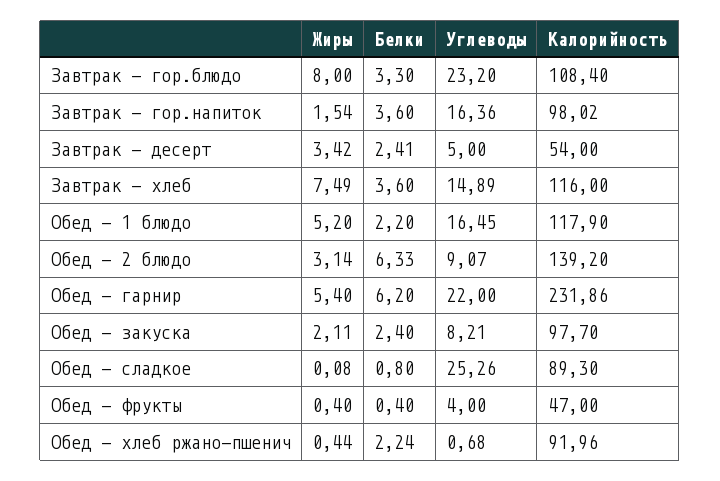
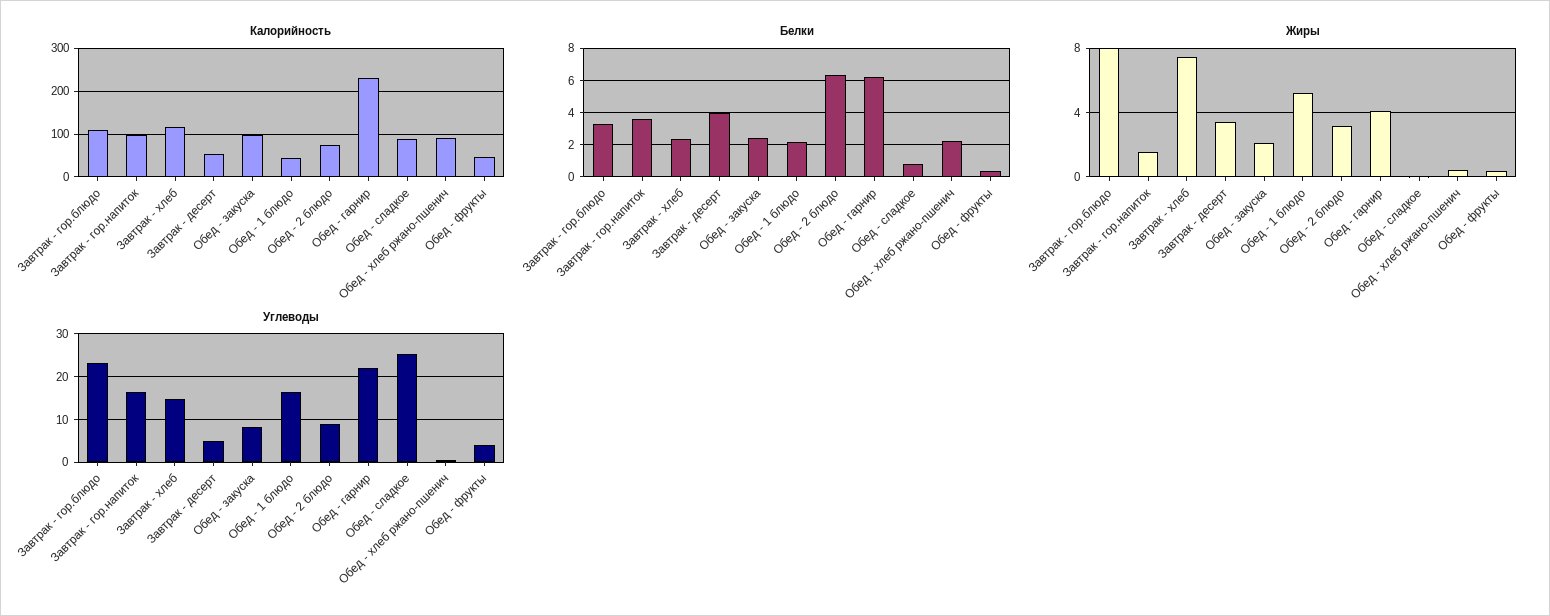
Белки, Завтрак - десерт: 2.41 -> 4
Белки, Завтрак - хлеб: 3.6 -> 2.5
Калорийность, Обед - 1 блюдо: 117.9 -> 40
Калорийность, Обед - 2 блюдо: 139.2 -> 80
Жиры, Обед - гарнир: 5.4 -> 4

